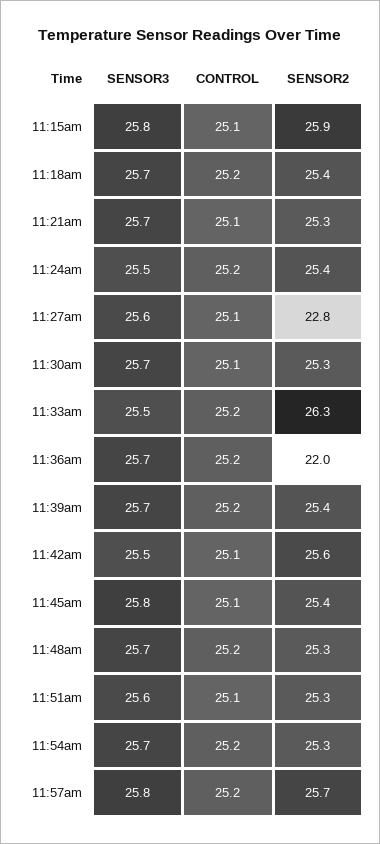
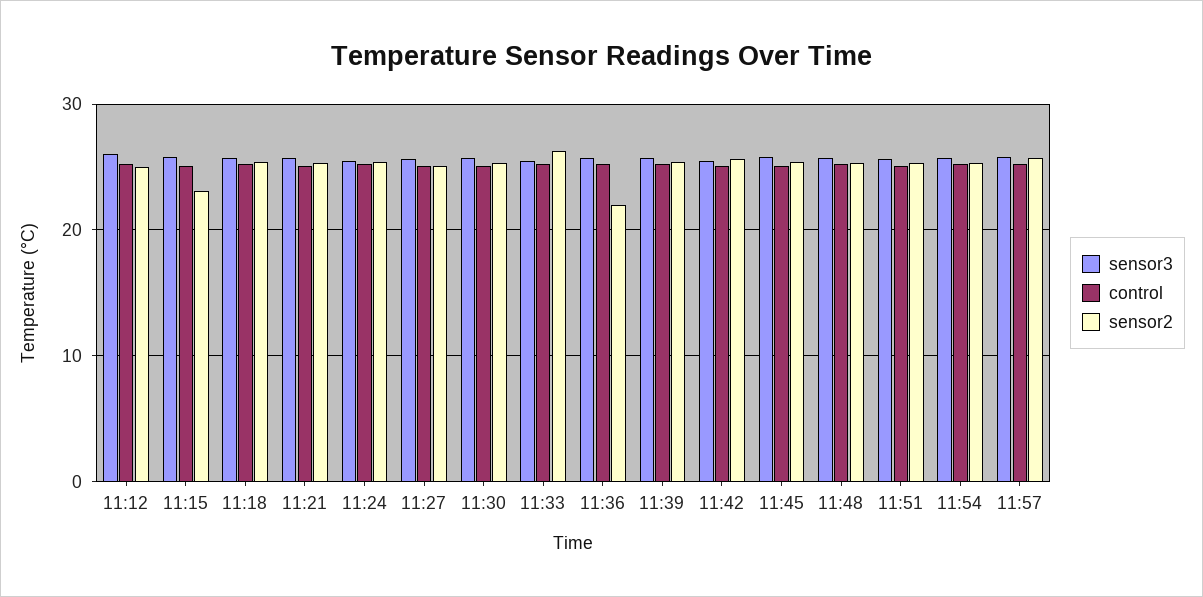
SENSOR2, 11:15am: 25.9 -> 23
SENSOR2, 11:27am: 22.8 -> 25
SENSOR3, 11:12: none -> 26
CONTROL, 11:12: none -> 25
SENSOR2, 11:12: none -> 25

